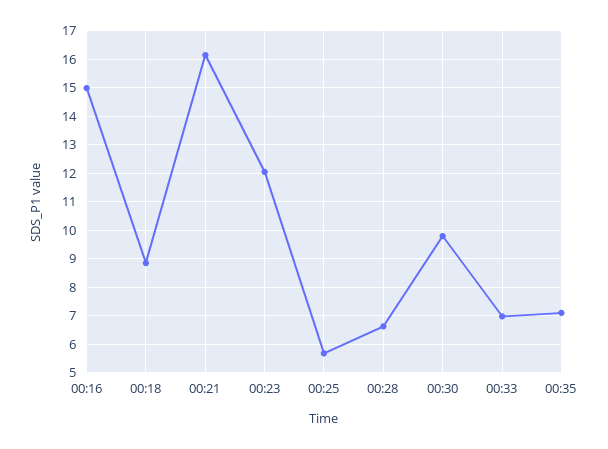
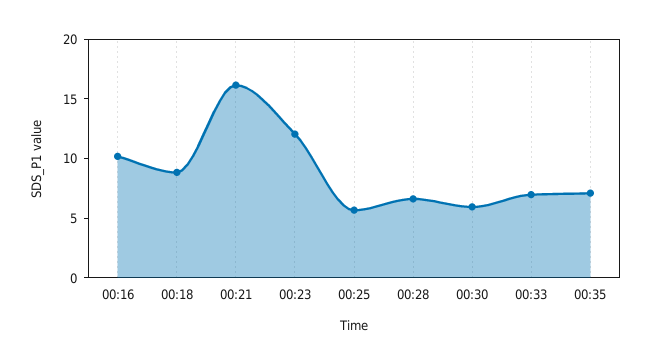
00:16: 15 -> 10
00:30: 9.75 -> 6

